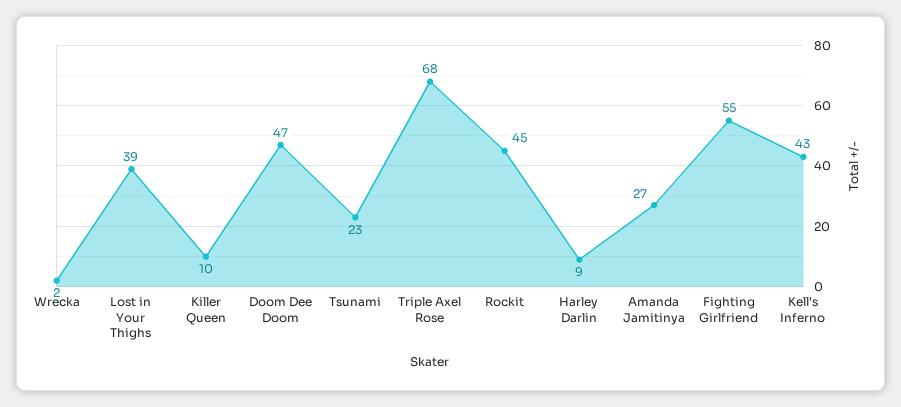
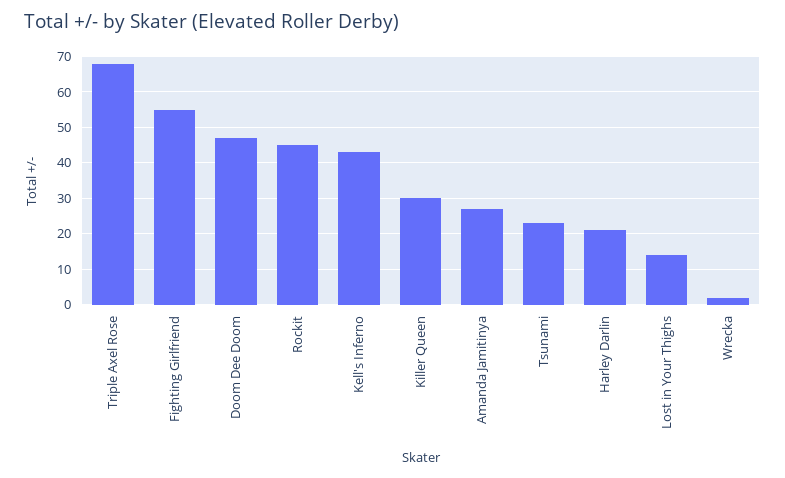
Lost in Your Thighs: 39 -> 15
Killer Queen: 10 -> 30
Harley Darlin: 9 -> 20

